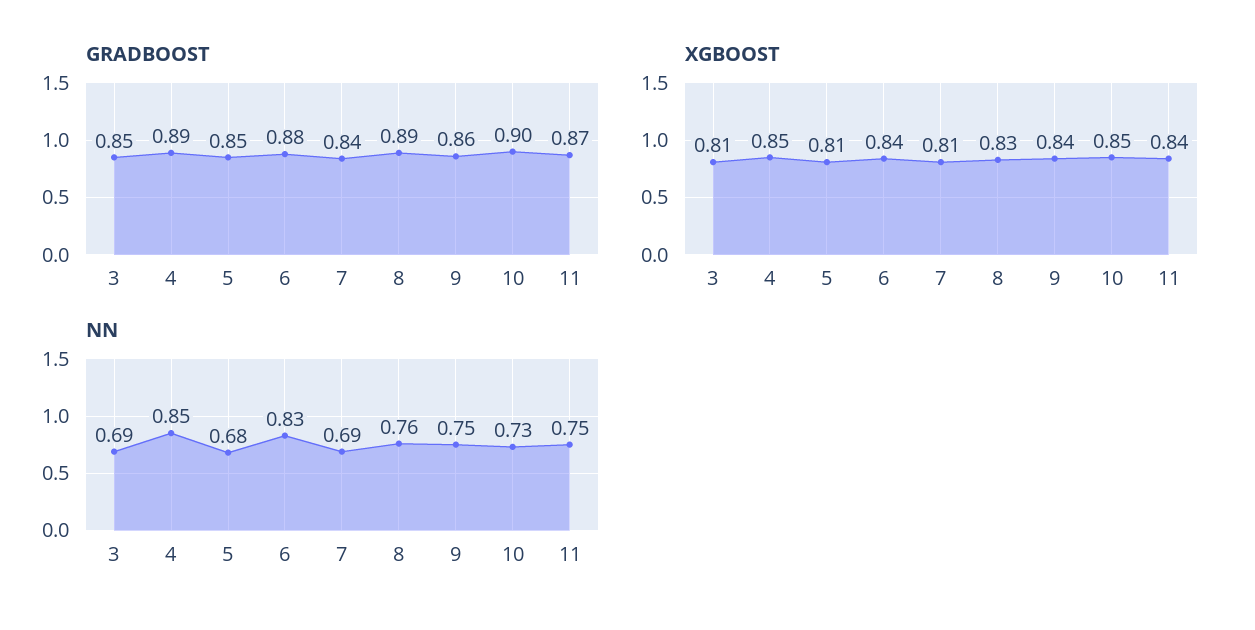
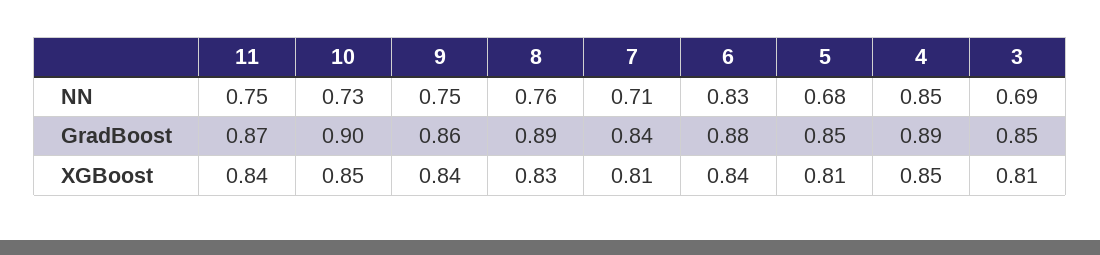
NN, 7: 0.69 -> 0.71

